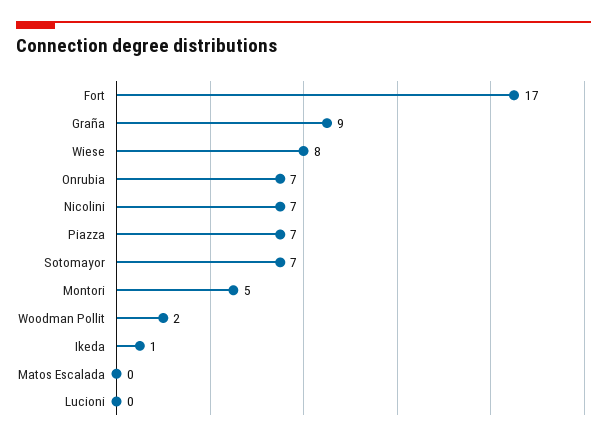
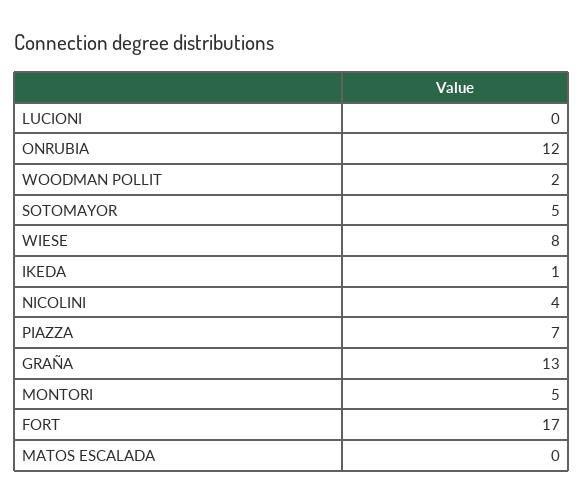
Graña: 9 -> 13
Onrubia: 7 -> 12
Nicolini: 7 -> 4
Sotomayor: 7 -> 5

